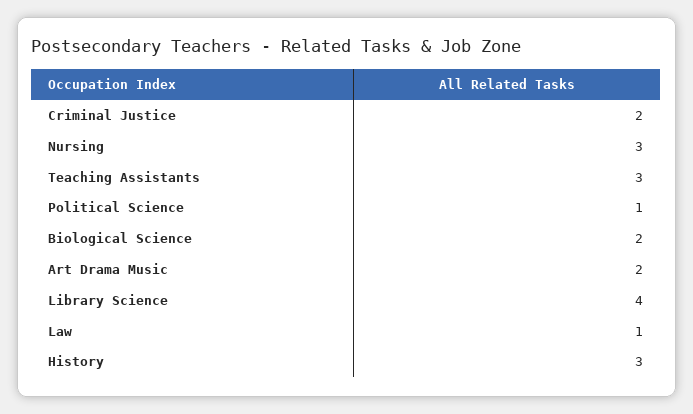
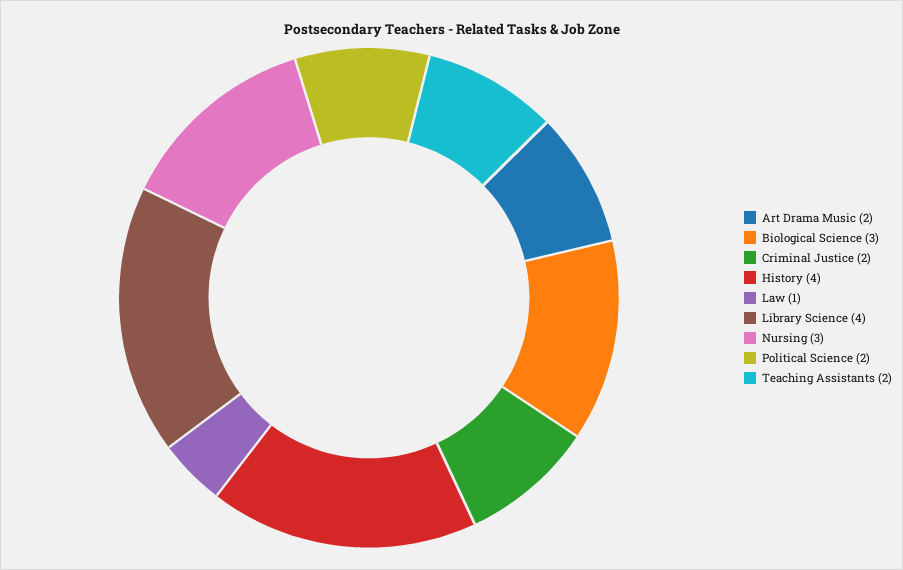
Teaching Assistants: 3 -> 2
Political Science: 1 -> 2
Biological Science: 2 -> 3
History: 3 -> 4

